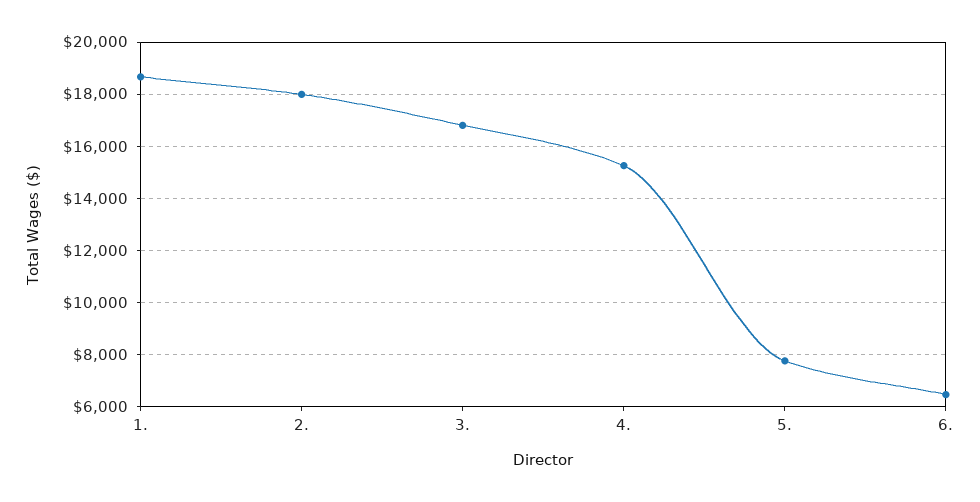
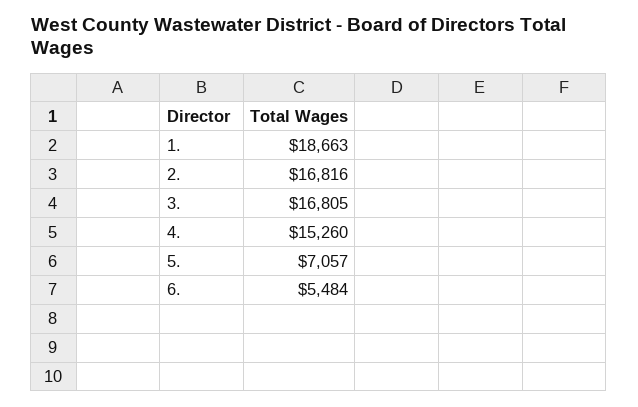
2.: 18000 -> 16816
5.: 7750 -> 7057
6.: 6500 -> 5484

